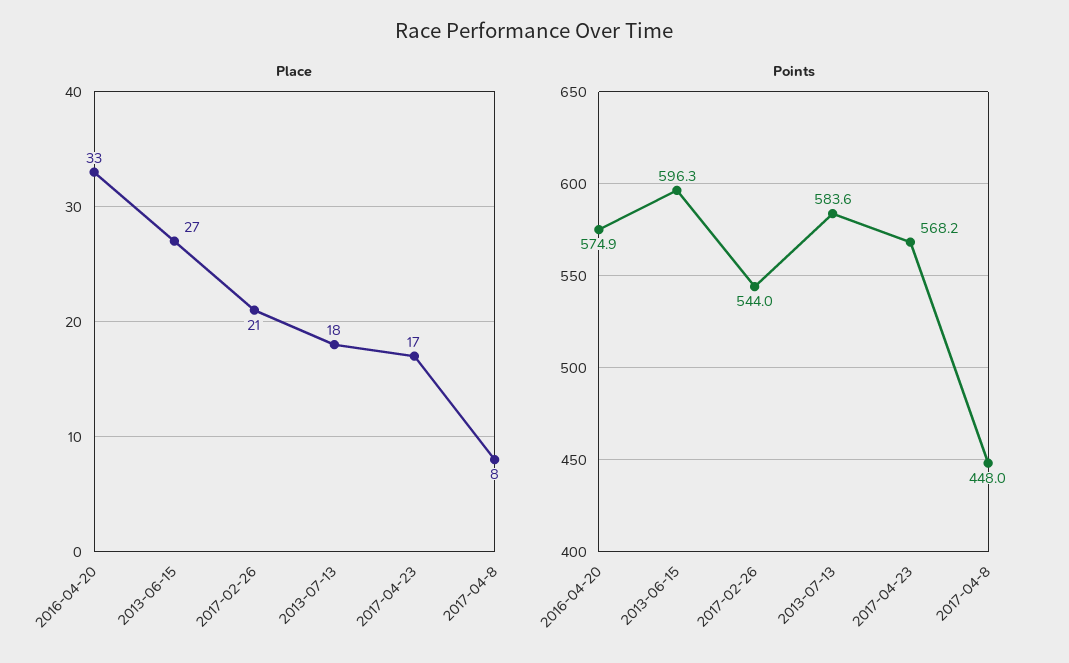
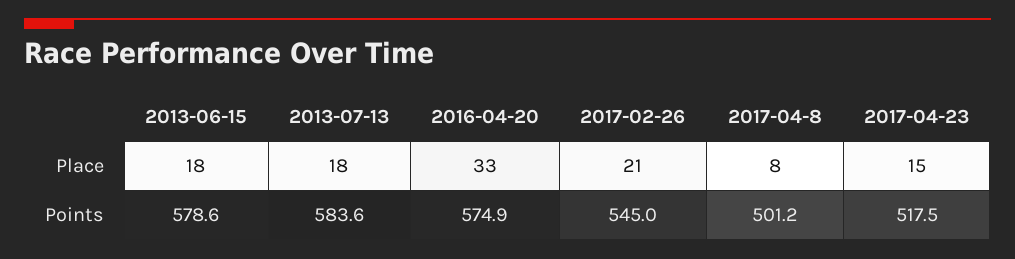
Place, 2013-06-15: 27 -> 18
Place, 2017-04-23: 17 -> 15
Points, 2013-06-15: 596.3 -> 578.6
Points, 2017-02-26: 544 -> 545
Points, 2017-04-23: 568.2 -> 517.5
Points, 2017-04-8: 448 -> 501.2

